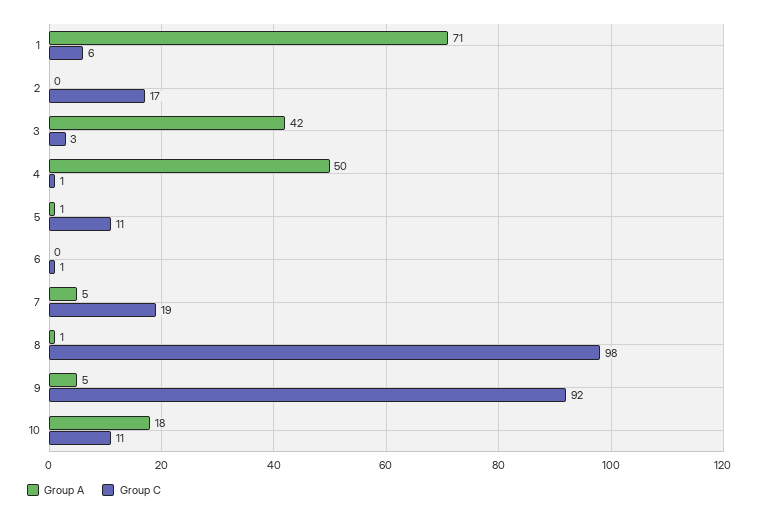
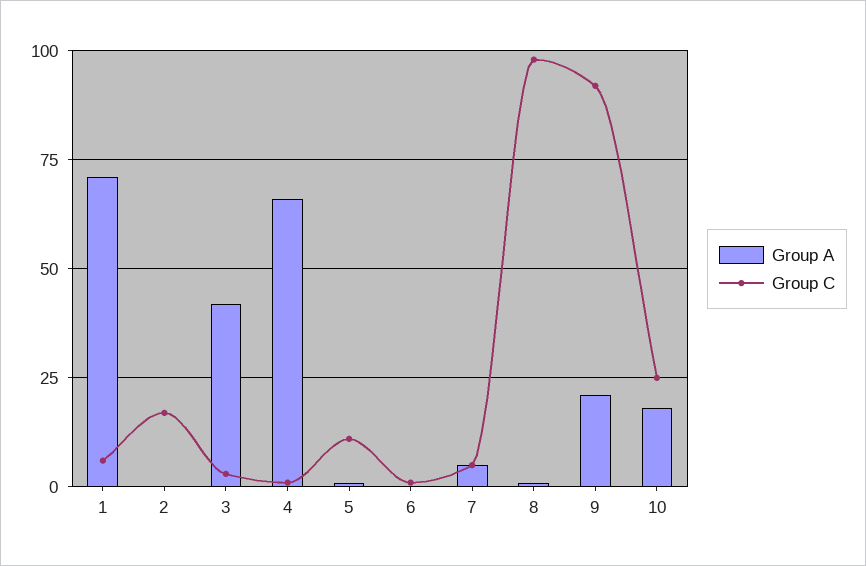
Group A, 4: 50 -> 65
Group C, 7: 19 -> 5
Group A, 9: 5 -> 20
Group C, 10: 11 -> 25

